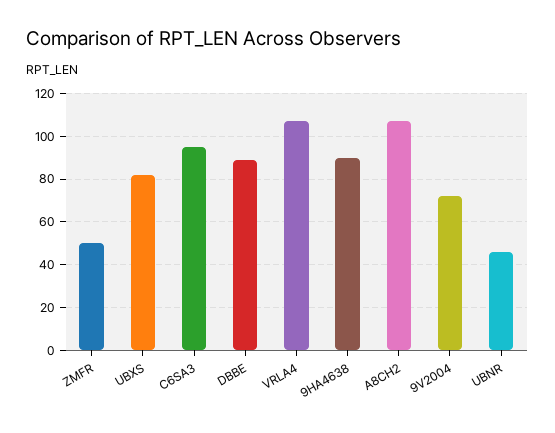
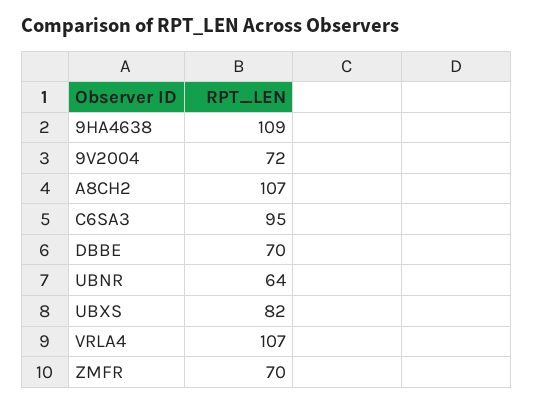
ZMFR: 50 -> 70
DBBE: 90 -> 70
9HA4638: 90 -> 109
UBNR: 45 -> 64

